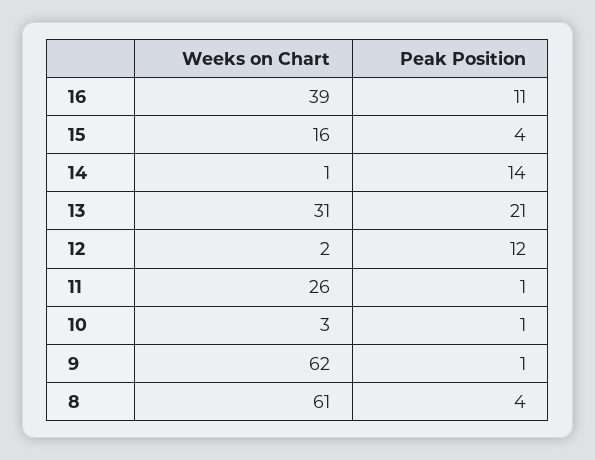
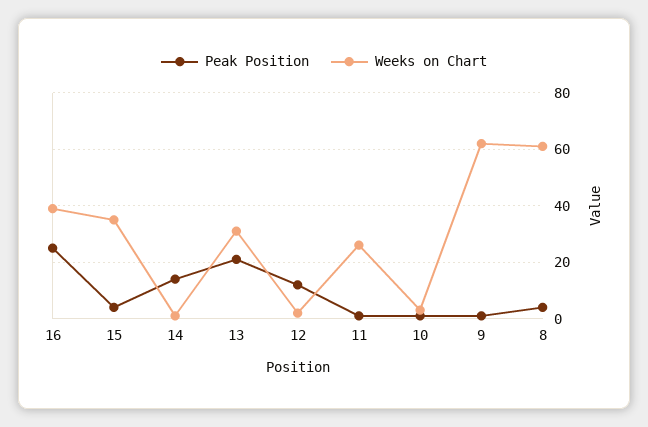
Peak Position, 16: 11 -> 25
Weeks on Chart, 15: 16 -> 35

